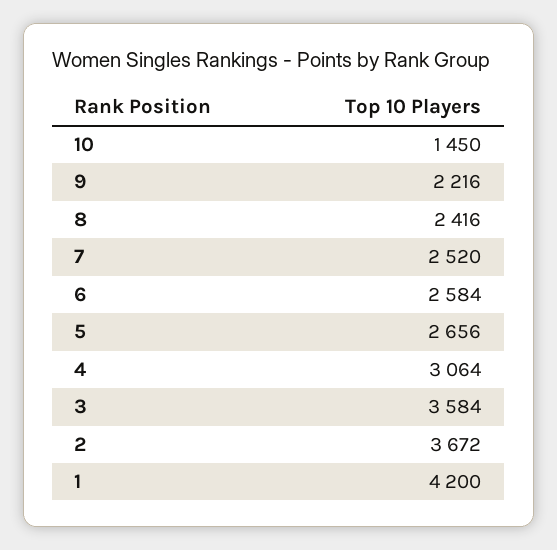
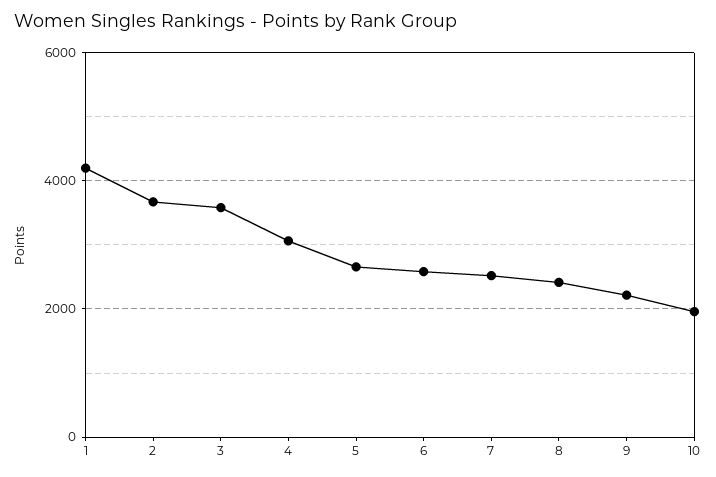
10: 1450 -> 2000

